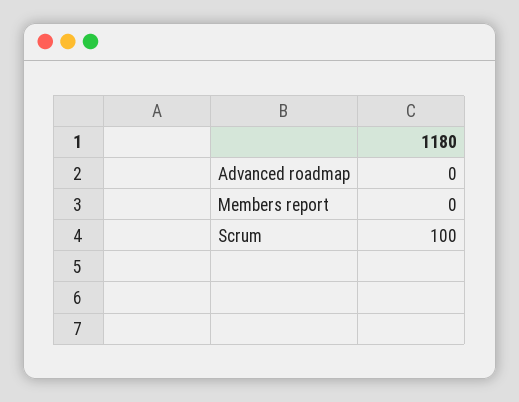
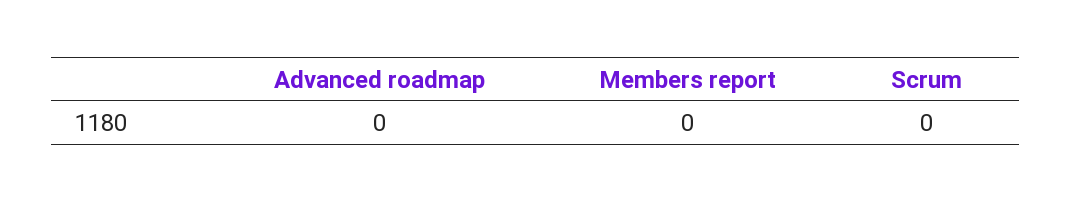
Scrum: 100 -> 0

